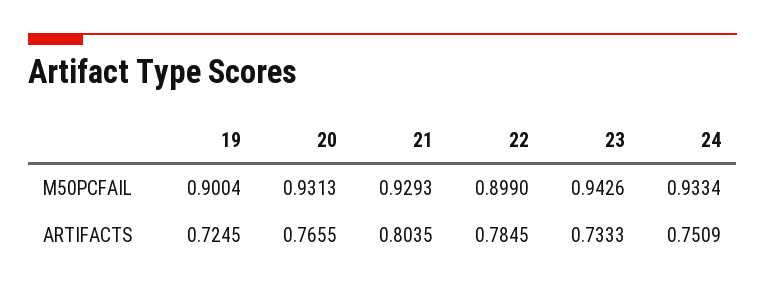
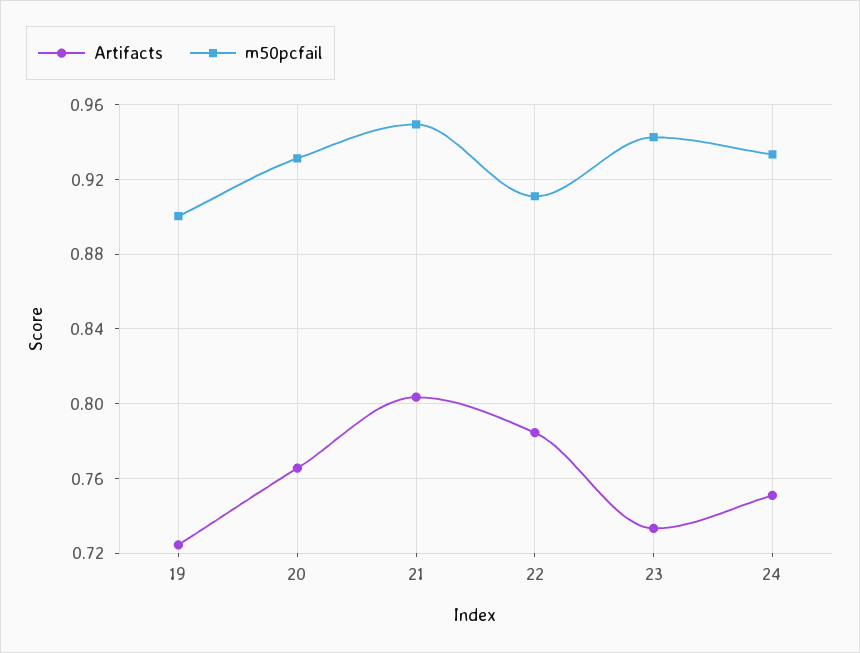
M50PCFAIL, 21: 0.9293 -> 0.95
M50PCFAIL, 22: 0.899 -> 0.91

